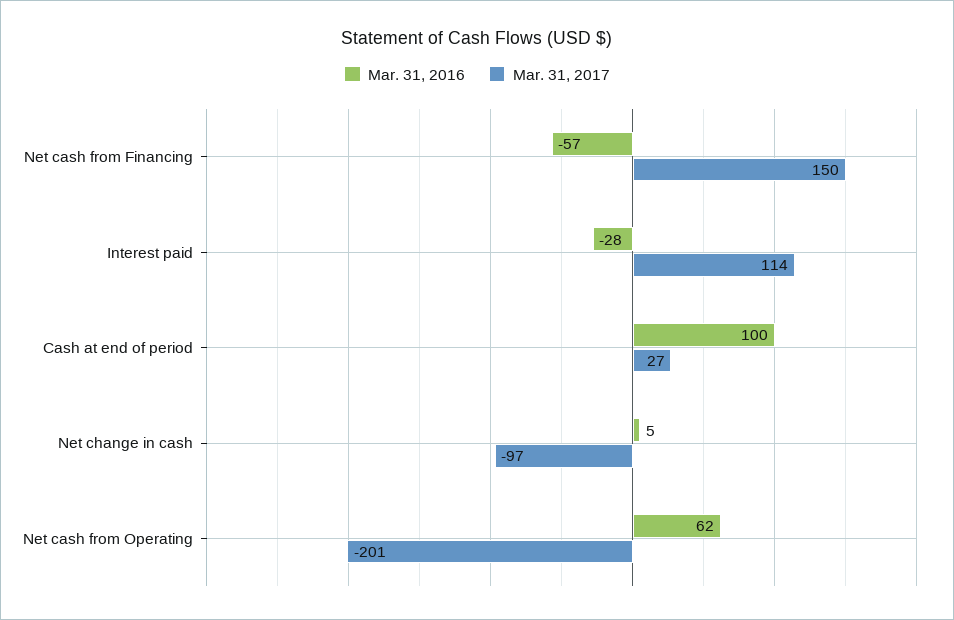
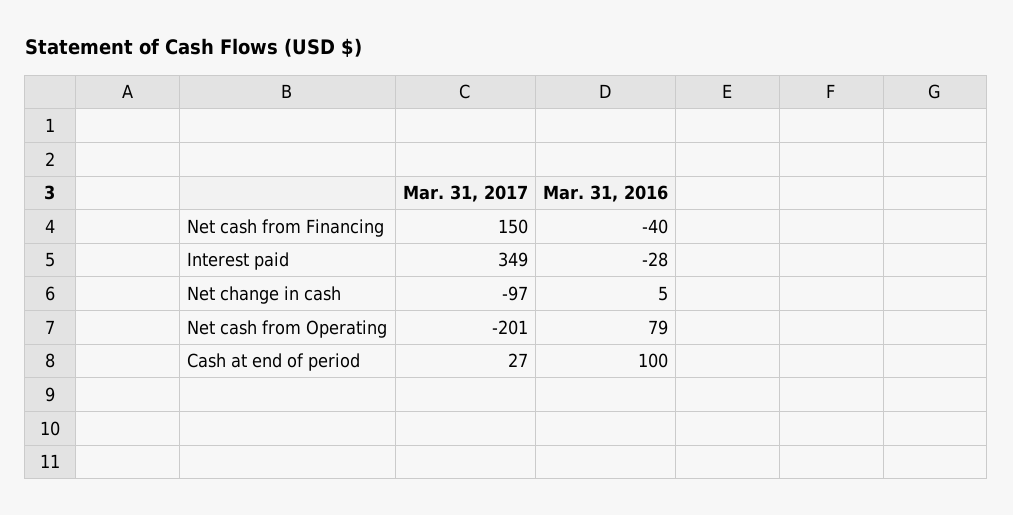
Mar. 31, 2016, Net cash from Financing: -57 -> -40
Mar. 31, 2017, Interest paid: 114 -> 349
Mar. 31, 2016, Net cash from Operating: 62 -> 79

